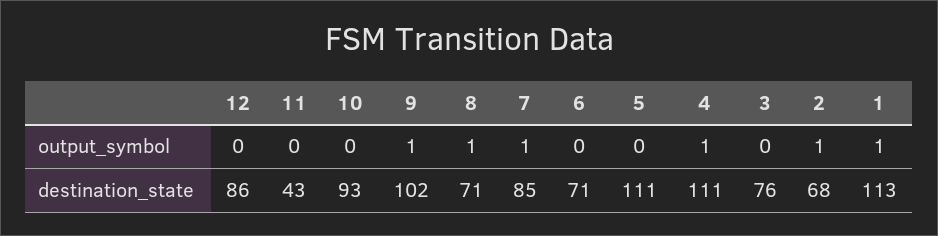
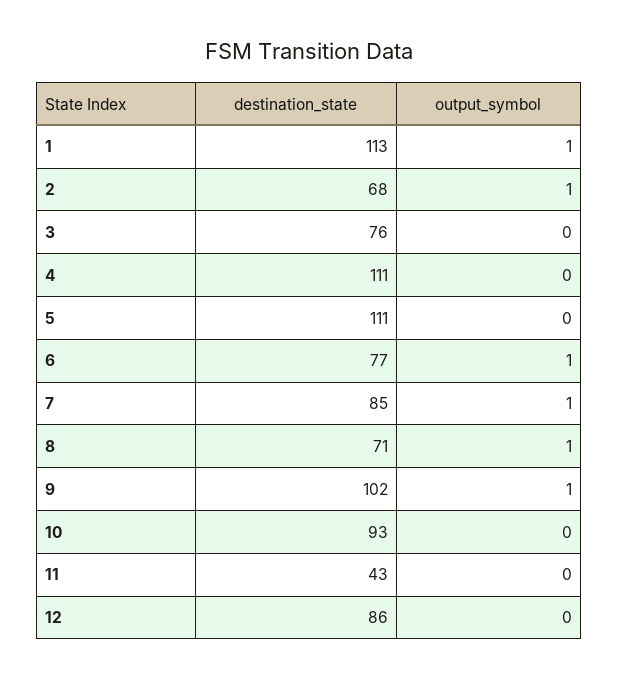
6, output_symbol: 0 -> 1
4, output_symbol: 1 -> 0
6, destination_state: 71 -> 77

